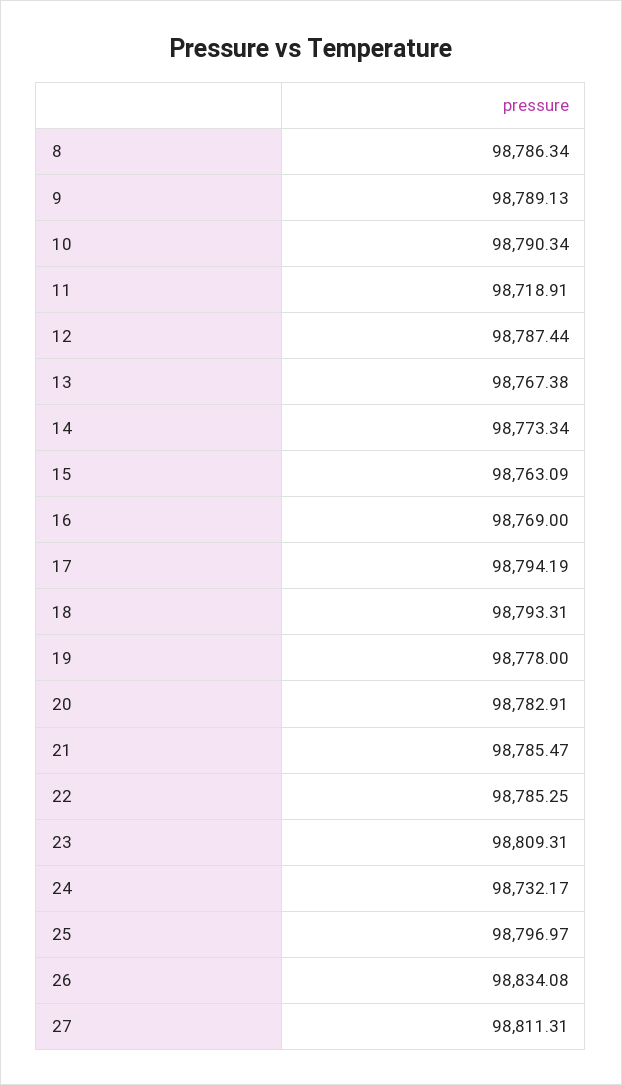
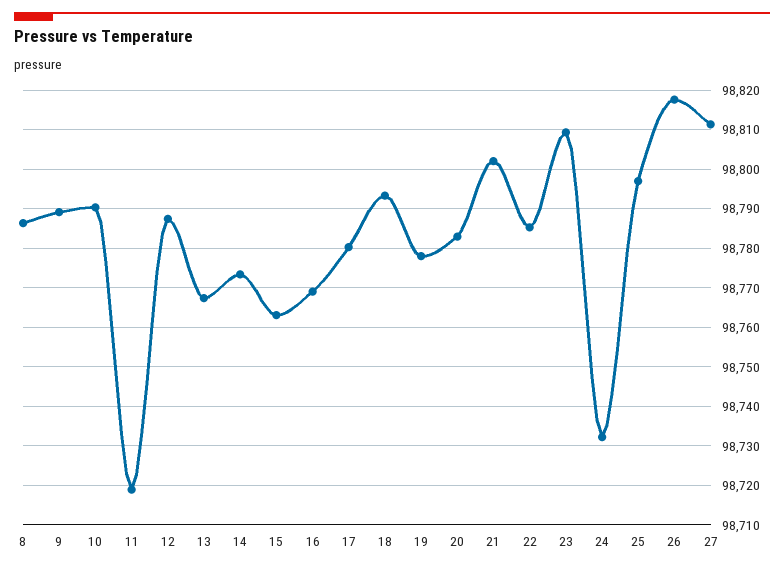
17: 98794.19 -> 98780
21: 98785.47 -> 98802
26: 98834.08 -> 98818

